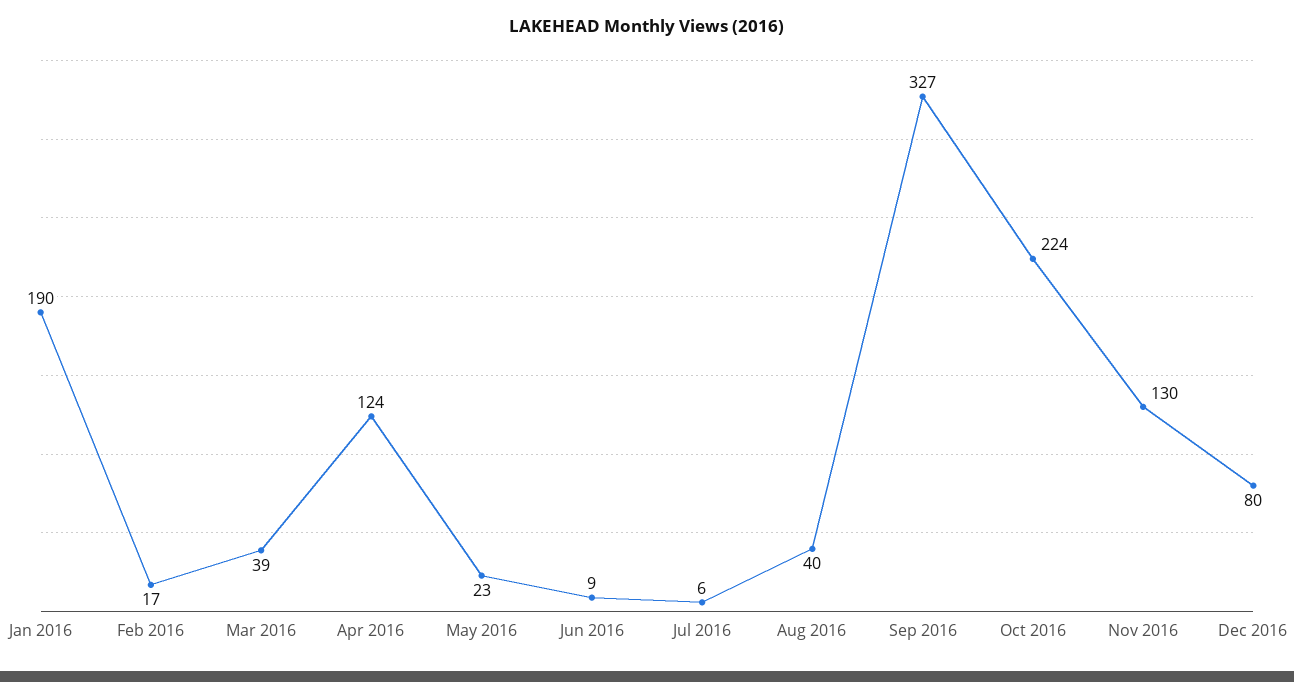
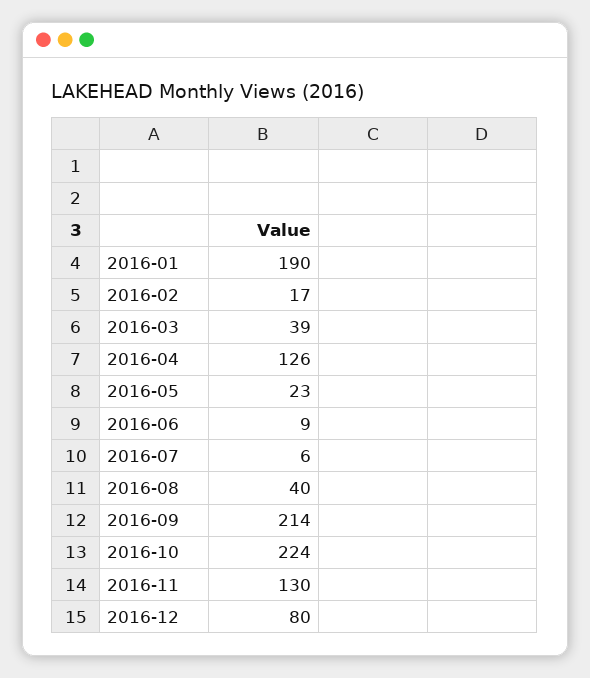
Apr 2016: 124 -> 126
Sep 2016: 327 -> 214

